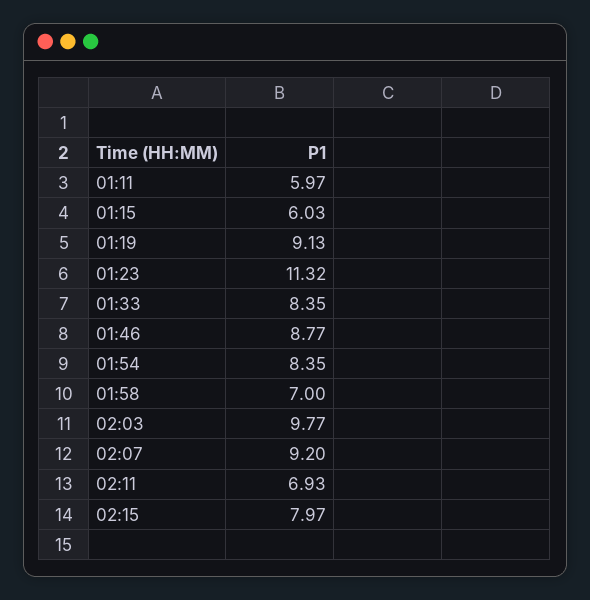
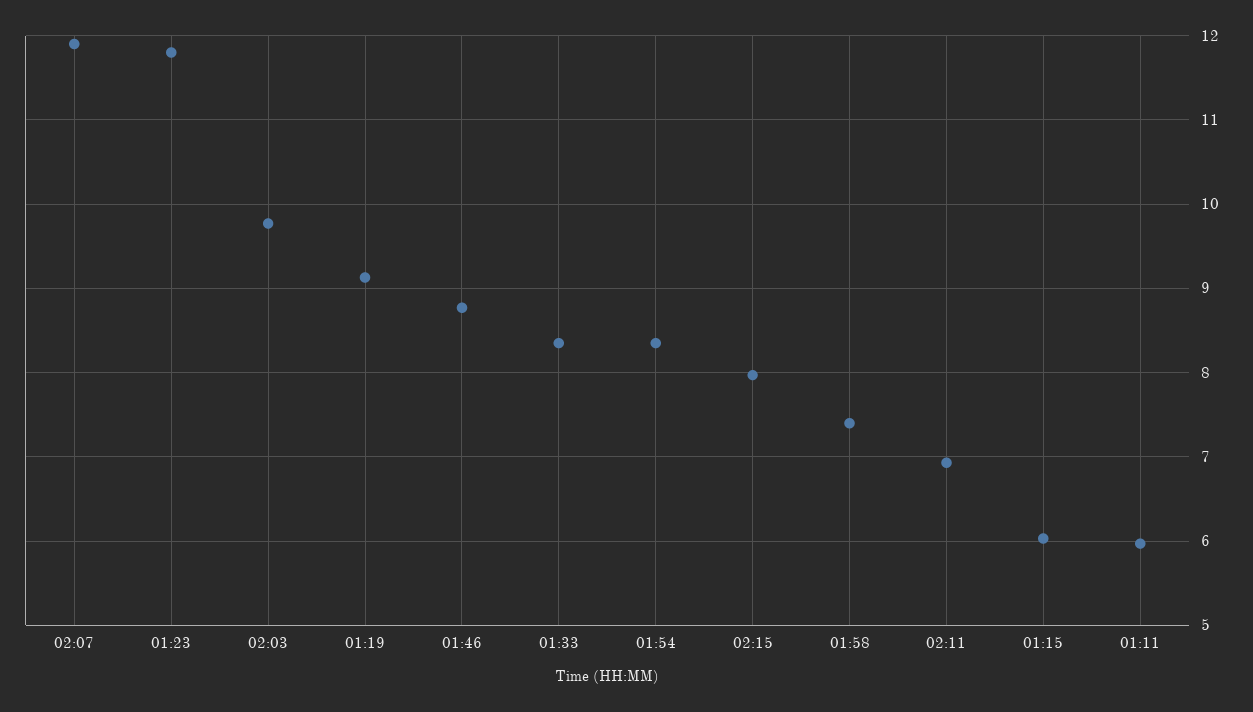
01:23: 11.32 -> 11.8
01:58: 7 -> 7.4
02:07: 9.2 -> 11.9

